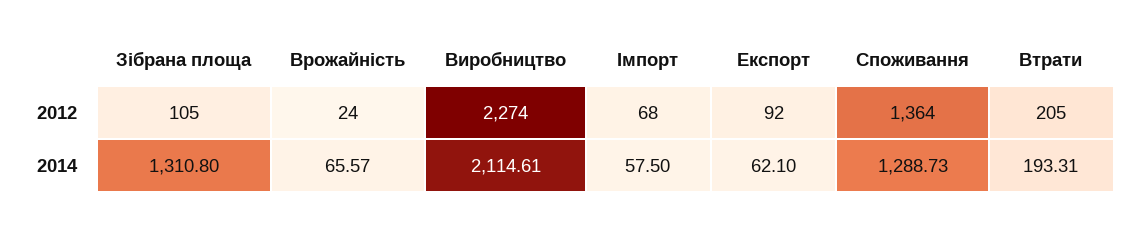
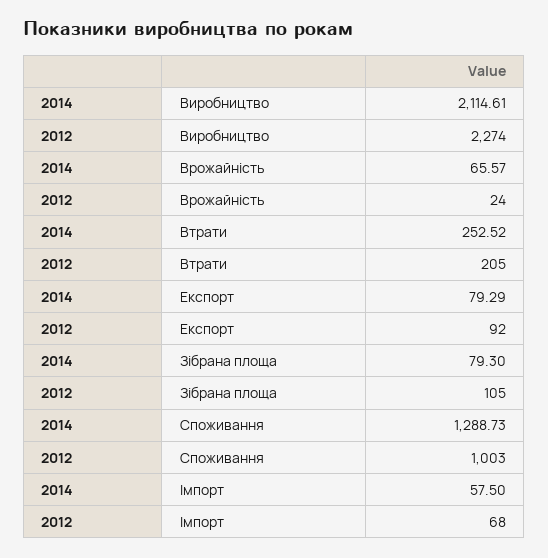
Споживання, 2012: 1364 -> 1003
Зібрана площа, 2014: 1310.8 -> 79.3
Експорт, 2014: 62.1 -> 79.29
Втрати, 2014: 193.31 -> 252.52

